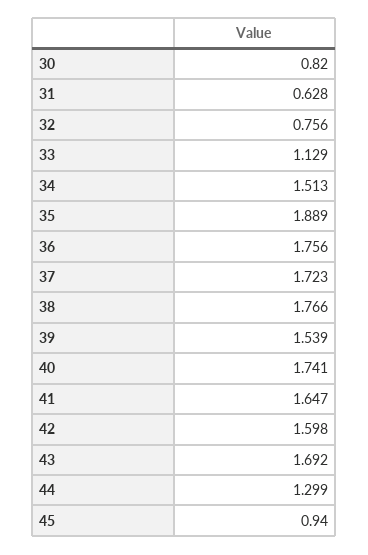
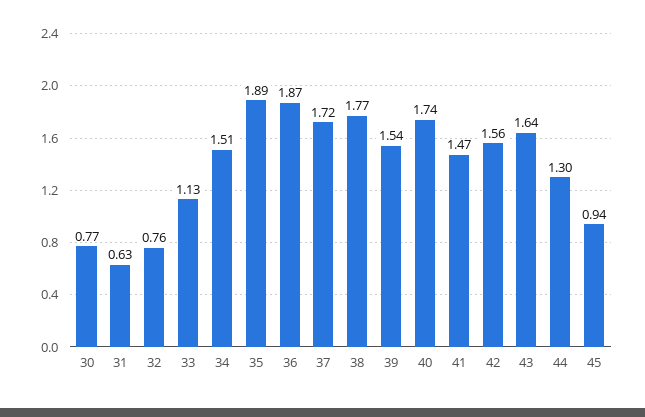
30: 0.82 -> 0.77
36: 1.756 -> 1.87
41: 1.647 -> 1.47
42: 1.598 -> 1.56
43: 1.692 -> 1.64

